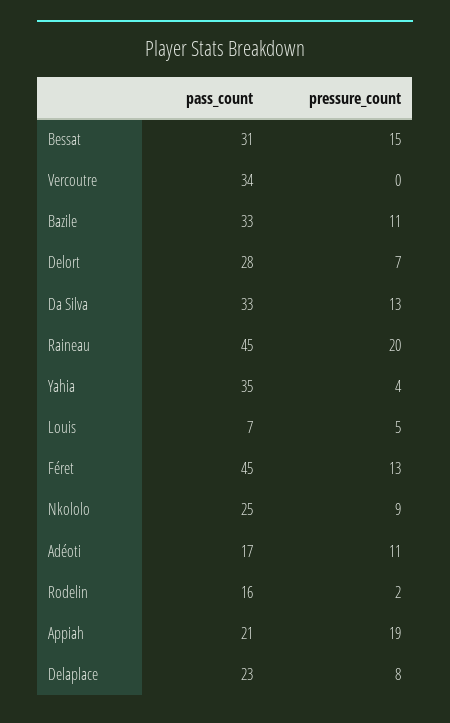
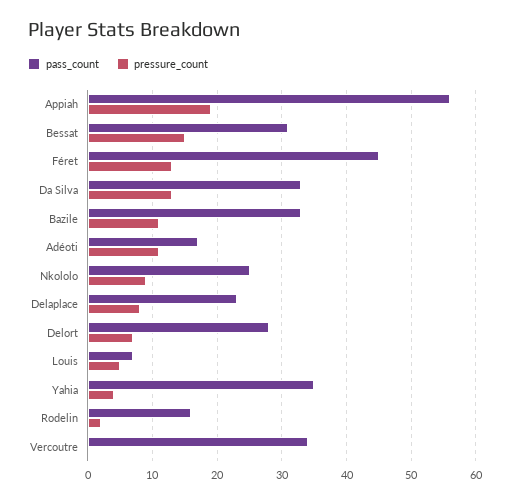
pass_count, Raineau: 45 -> none
pressure_count, Raineau: 20 -> none
pass_count, Appiah: 21 -> 56

